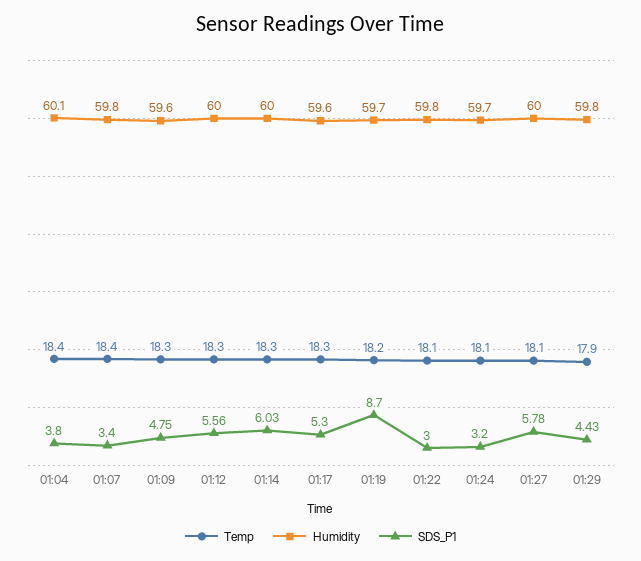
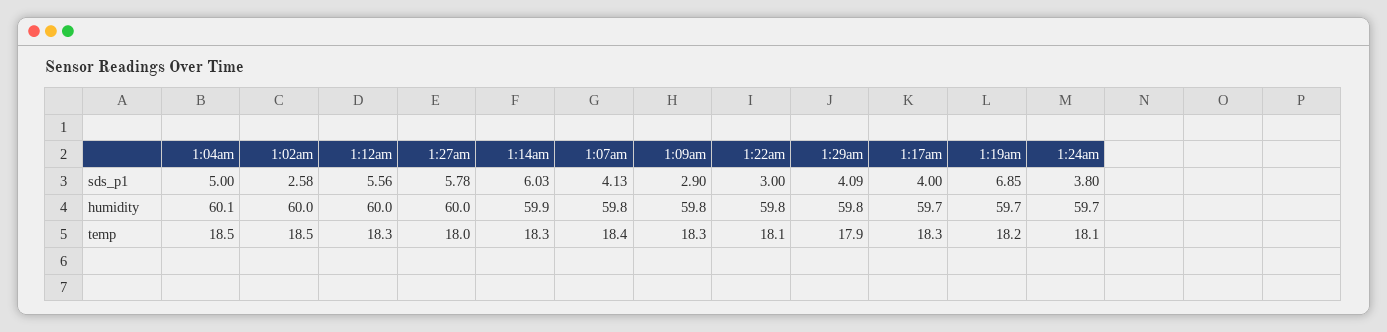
Temp, 01:04: 18.4 -> 18.5
SDS_P1, 01:04: 3.8 -> 5
SDS_P1, 01:07: 3.4 -> 4.13
Humidity, 01:09: 59.6 -> 59.8
SDS_P1, 01:09: 4.75 -> 2.9
Humidity, 01:14: 60 -> 59.9
Humidity, 01:17: 59.6 -> 59.7
SDS_P1, 01:17: 5.3 -> 4
SDS_P1, 01:19: 8.7 -> 6.85
SDS_P1, 01:24: 3.2 -> 3.8
Temp, 01:27: 18.1 -> 18
SDS_P1, 01:29: 4.43 -> 4.09
SDS_P1, 1:02am: none -> 2.58
Humidity, 1:02am: none -> 60
Temp, 1:02am: none -> 18.5

